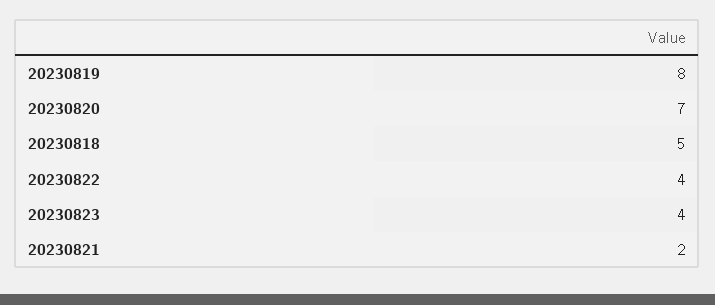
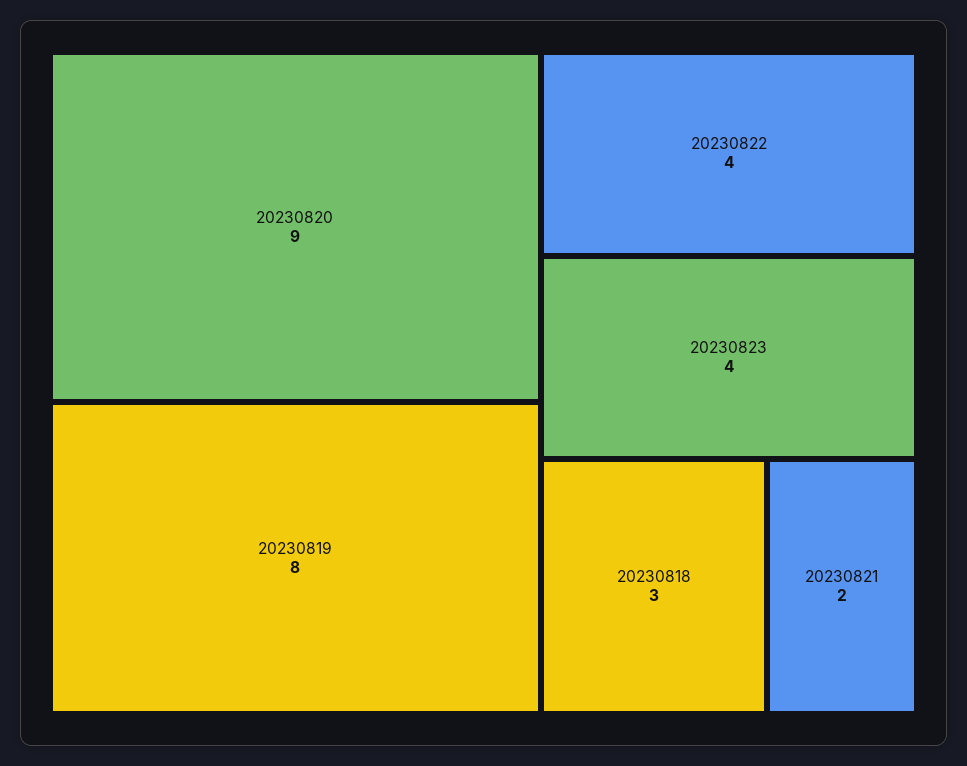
20230820: 7 -> 9
20230818: 5 -> 3

